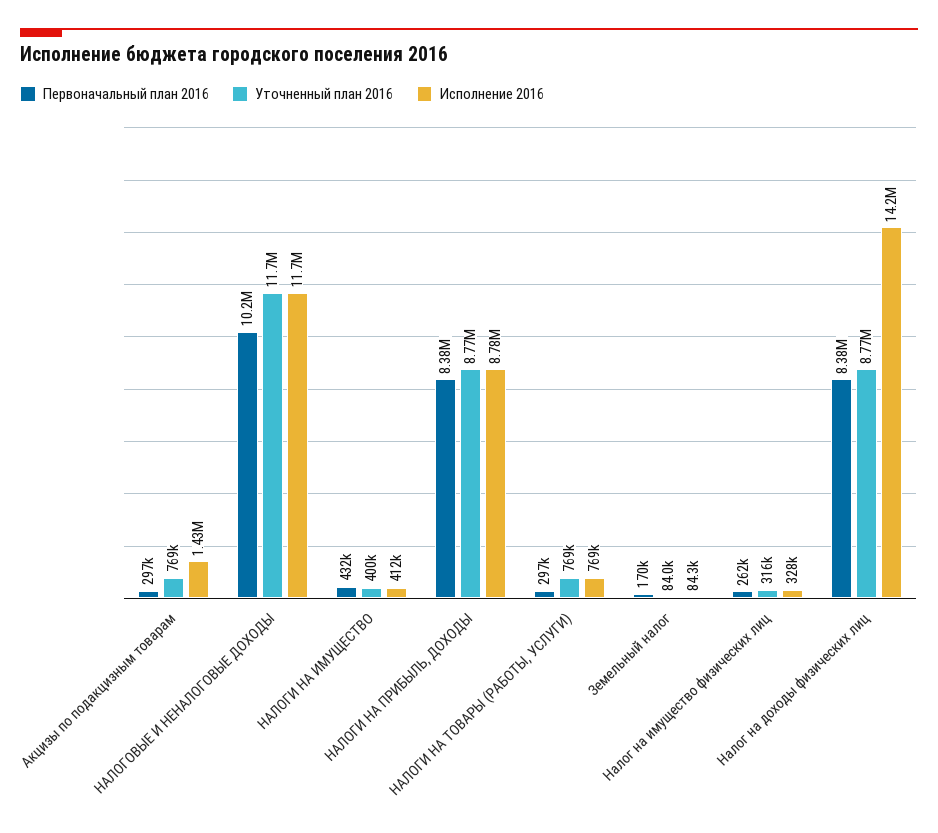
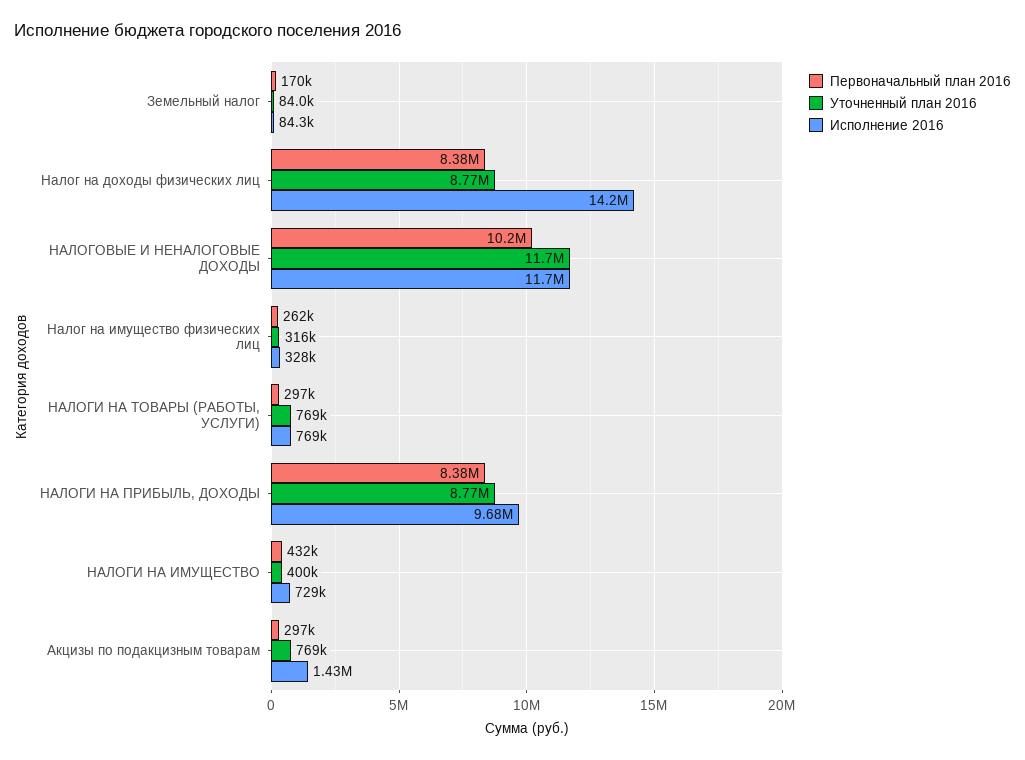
Исполнение 2016, НАЛОГИ НА ИМУЩЕСТВО: 412000 -> 729000
Исполнение 2016, НАЛОГИ НА ПРИБЫЛЬ, ДОХОДЫ: 8780000 -> 9680000

